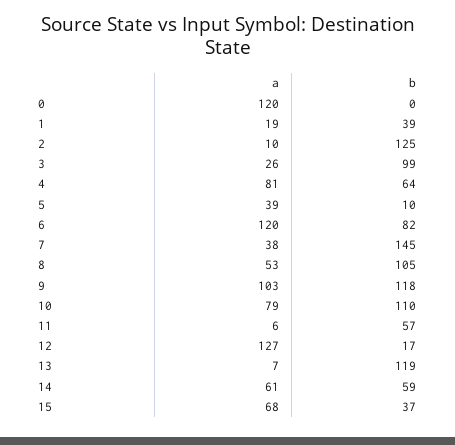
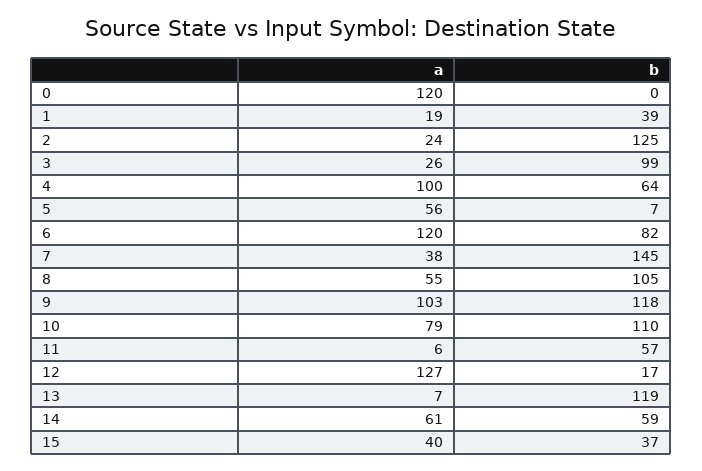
a, 2: 10 -> 24
a, 4: 81 -> 100
a, 5: 39 -> 56
b, 5: 10 -> 7
a, 8: 53 -> 55
a, 15: 68 -> 40

